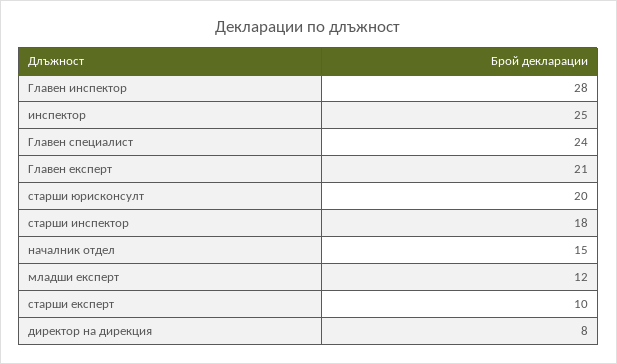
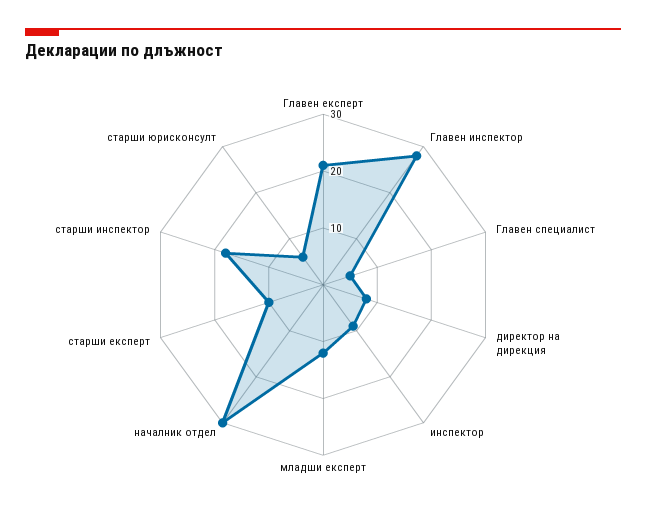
инспектор: 25 -> 10
Главен специалист: 24 -> 5
старши юрисконсулт: 20 -> 5
началник отдел: 15 -> 30

